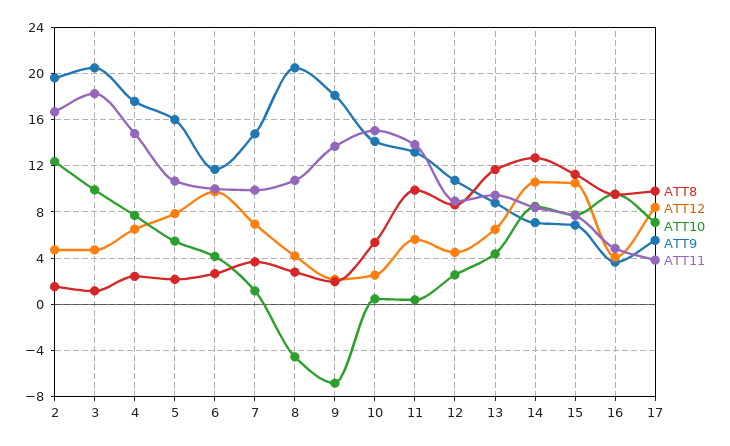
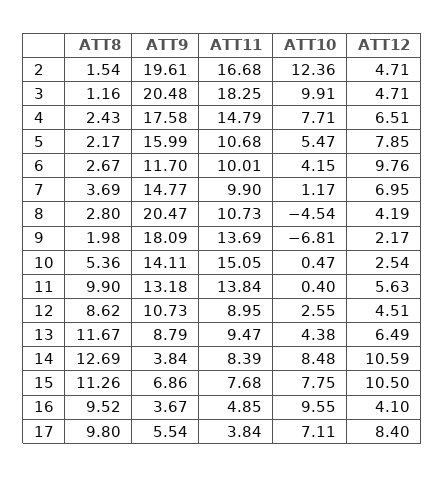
ATT9, 14: 7 -> 3.84

